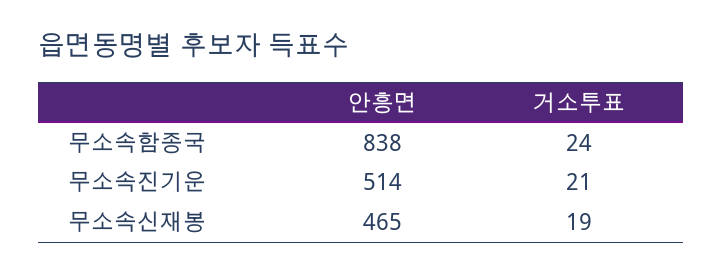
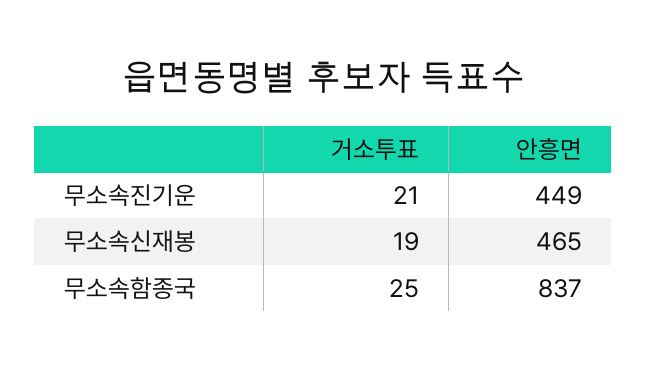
안흥면, 무소속함종국: 838 -> 837
거소투표, 무소속함종국: 24 -> 25
안흥면, 무소속진기운: 514 -> 449

